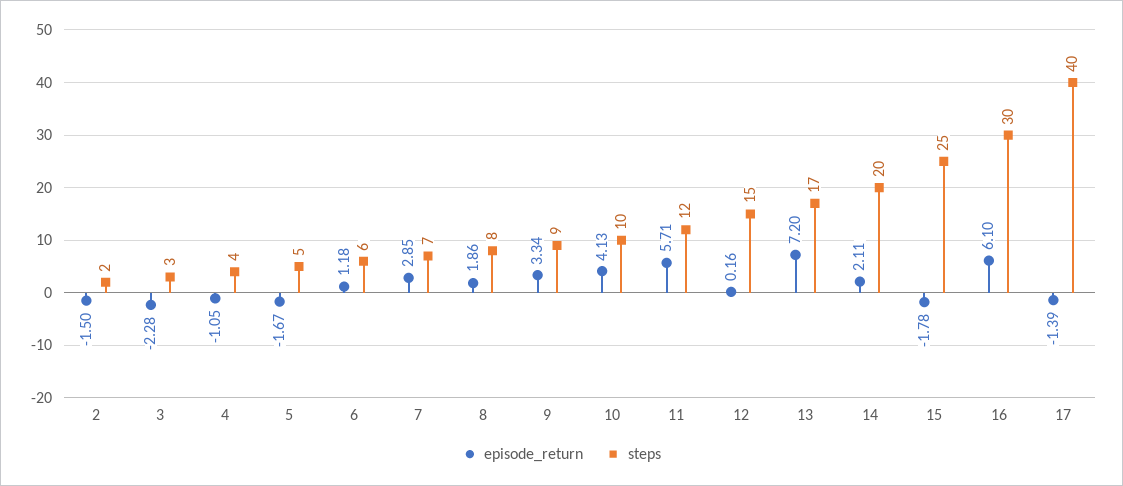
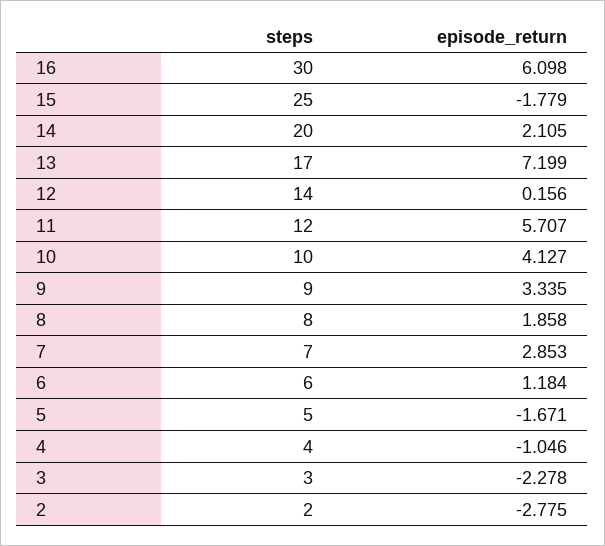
episode_return, 2: -1.5 -> -2.775
steps, 12: 15 -> 14
episode_return, 17: -1.39 -> none
steps, 17: 40 -> none

